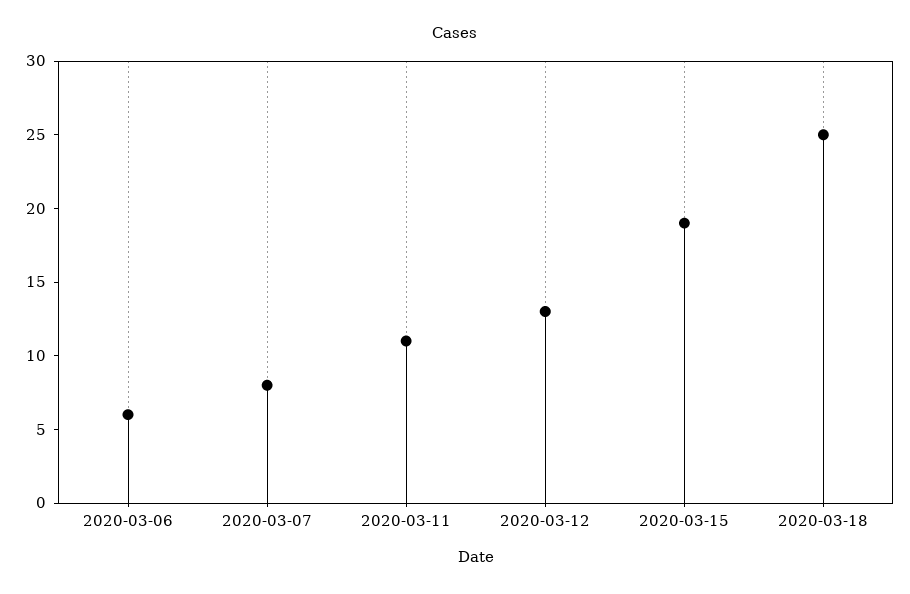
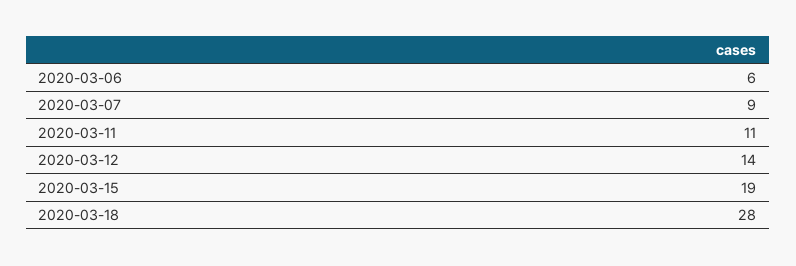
2020-03-07: 8 -> 9
2020-03-12: 13 -> 14
2020-03-18: 25 -> 28

